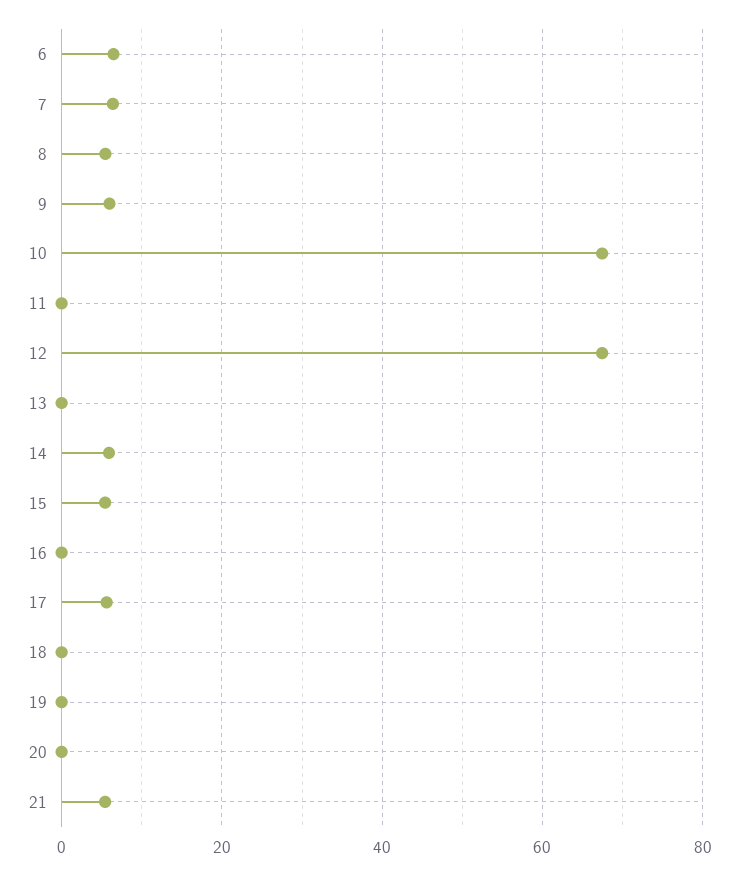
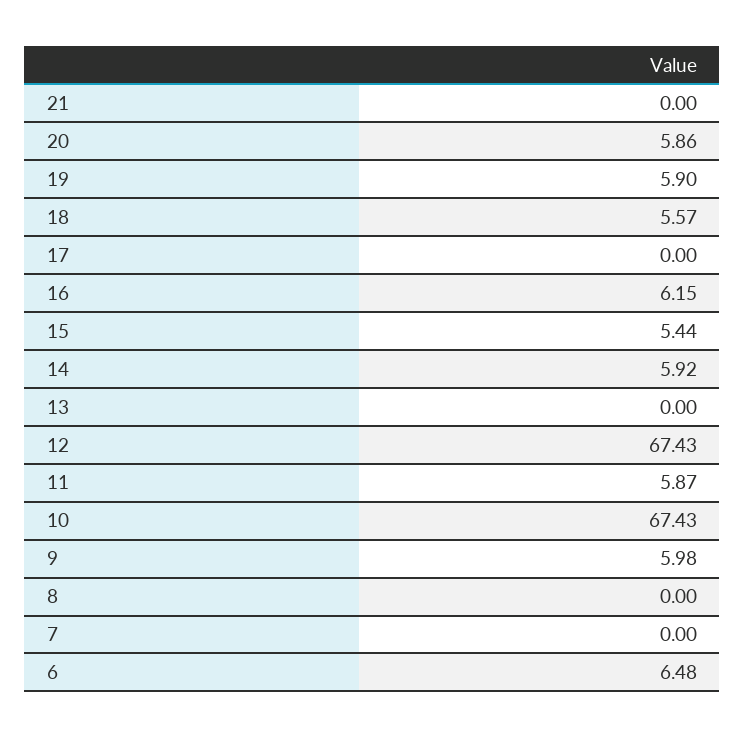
7: 6 -> 0
8: 6 -> 0
11: 0 -> 5.87
16: 0 -> 6.15
17: 6 -> 0
18: 0 -> 5.57
19: 0 -> 5.9
20: 0 -> 5.86
21: 6 -> 0

